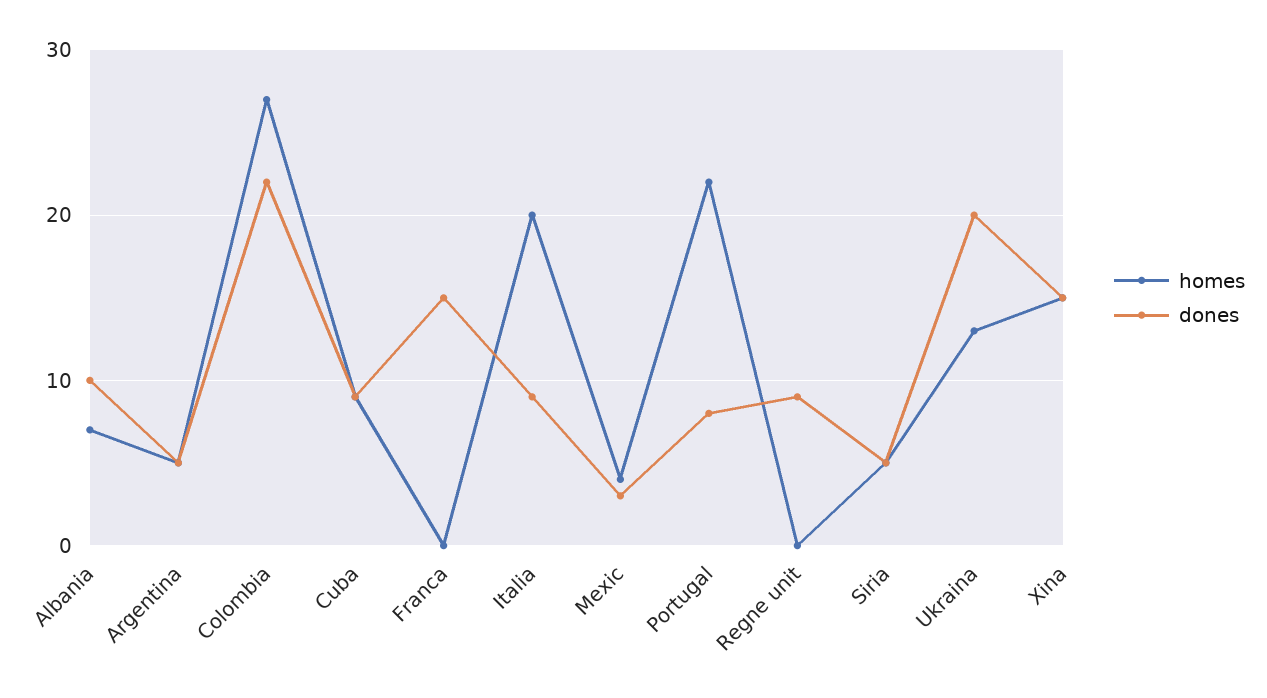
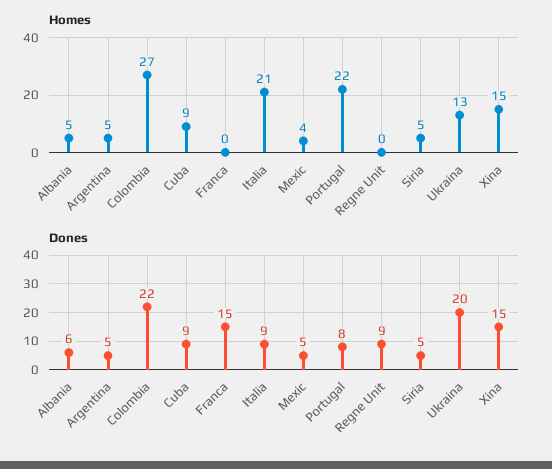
homes, Albania: 7 -> 5
dones, Albania: 10 -> 6
homes, Italia: 20 -> 21
dones, Mexic: 3 -> 5

